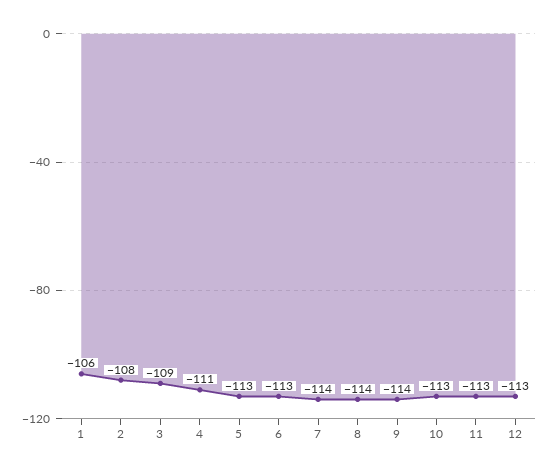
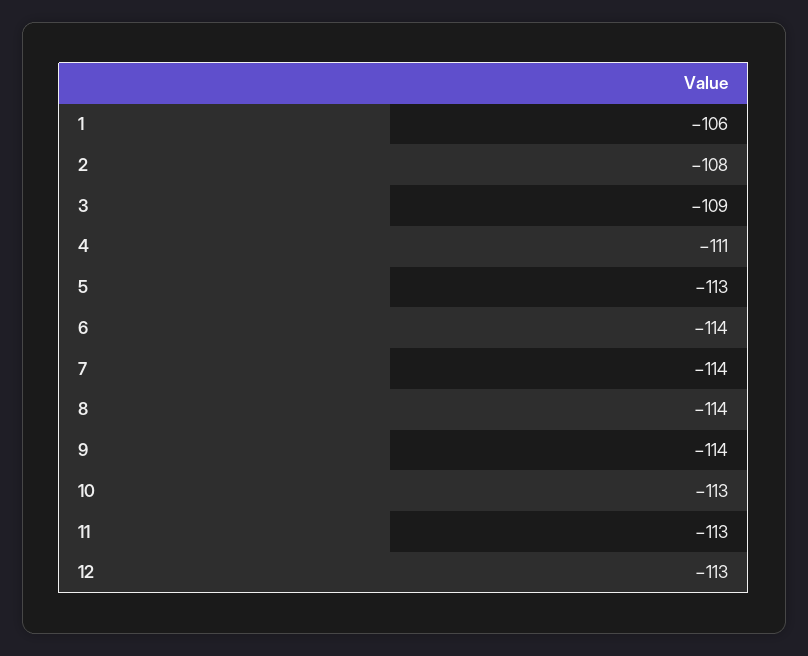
6: -113 -> -114

